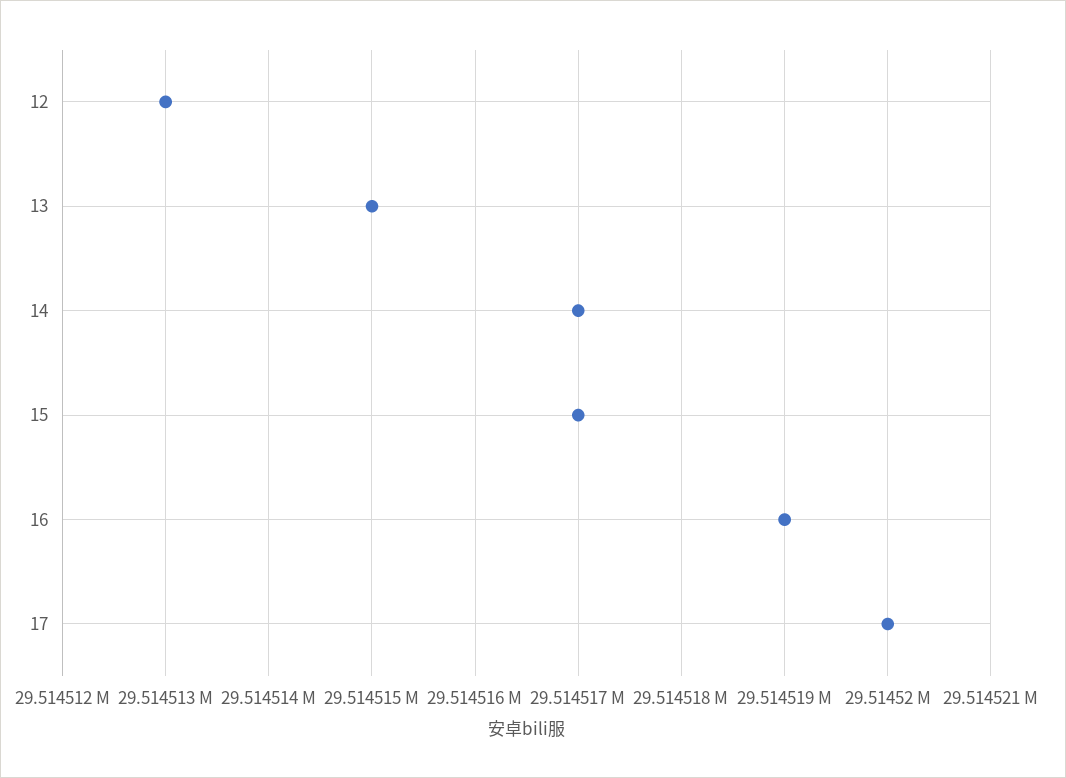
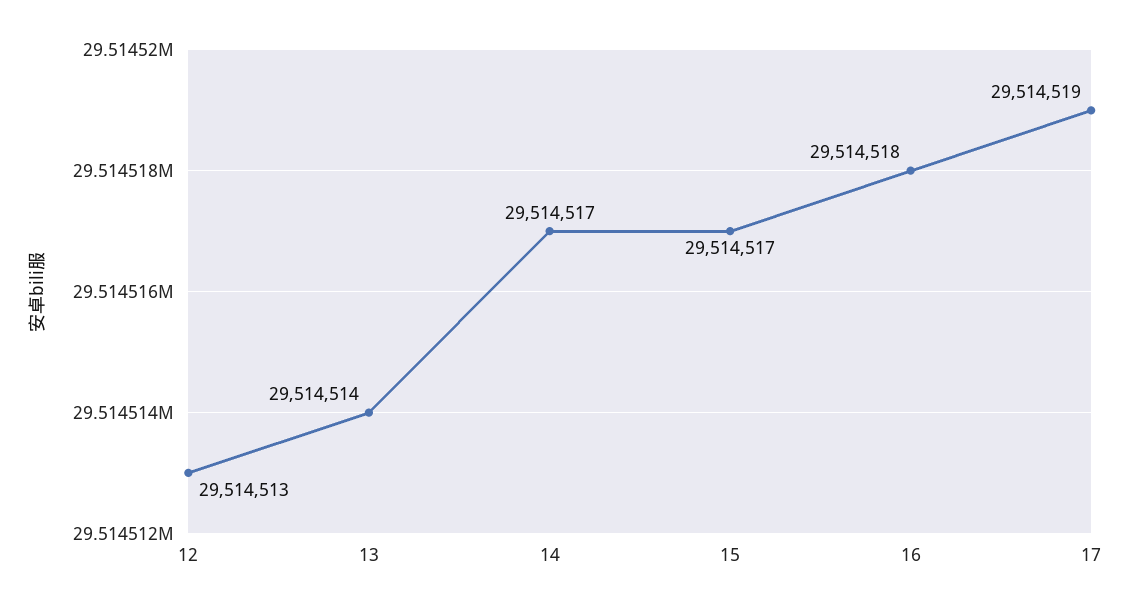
13: 29514515 -> 29514514
16: 29514519 -> 29514518
17: 29514520 -> 29514519

